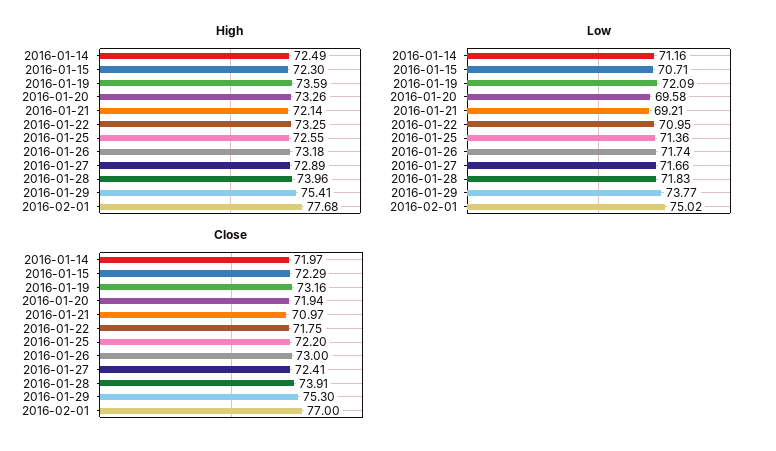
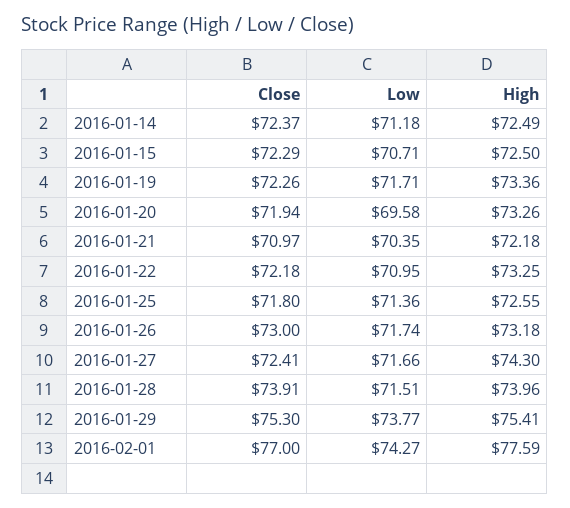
High, 2016-01-15: 72.3 -> 72.5
High, 2016-01-19: 73.59 -> 73.36
High, 2016-01-21: 72.14 -> 72.18
High, 2016-01-27: 72.89 -> 74.3
High, 2016-02-01: 77.68 -> 77.59
Low, 2016-01-14: 71.16 -> 71.18
Low, 2016-01-19: 72.09 -> 71.71
Low, 2016-01-21: 69.21 -> 70.35
Low, 2016-01-28: 71.83 -> 71.51
Low, 2016-02-01: 75.02 -> 74.27
Close, 2016-01-14: 71.97 -> 72.37
Close, 2016-01-19: 73.16 -> 72.26
Close, 2016-01-22: 71.75 -> 72.18
Close, 2016-01-25: 72.2 -> 71.8

